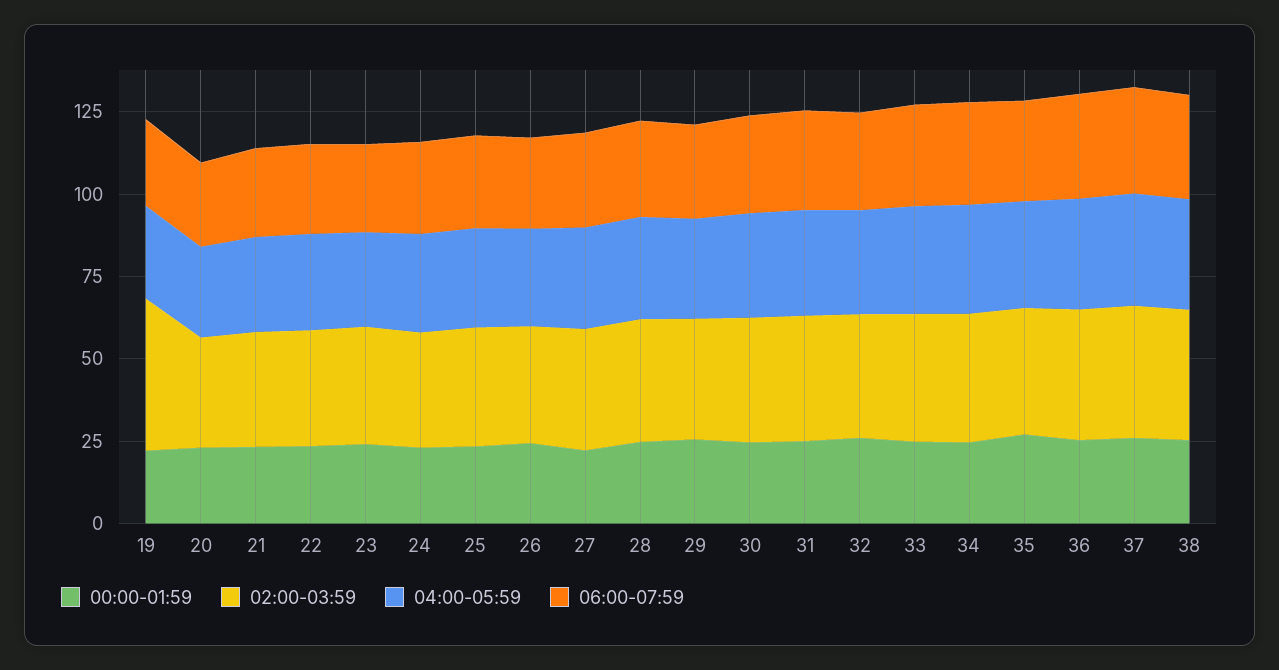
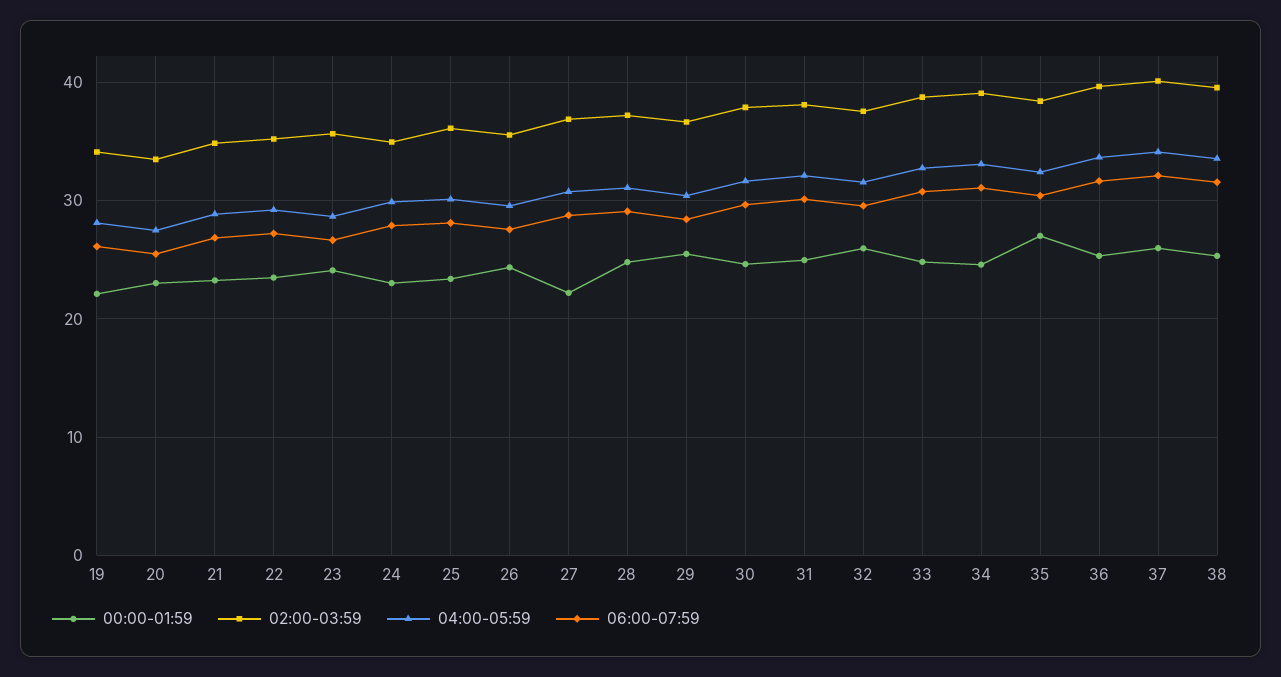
02:00-03:59, 19: 45 -> 34

